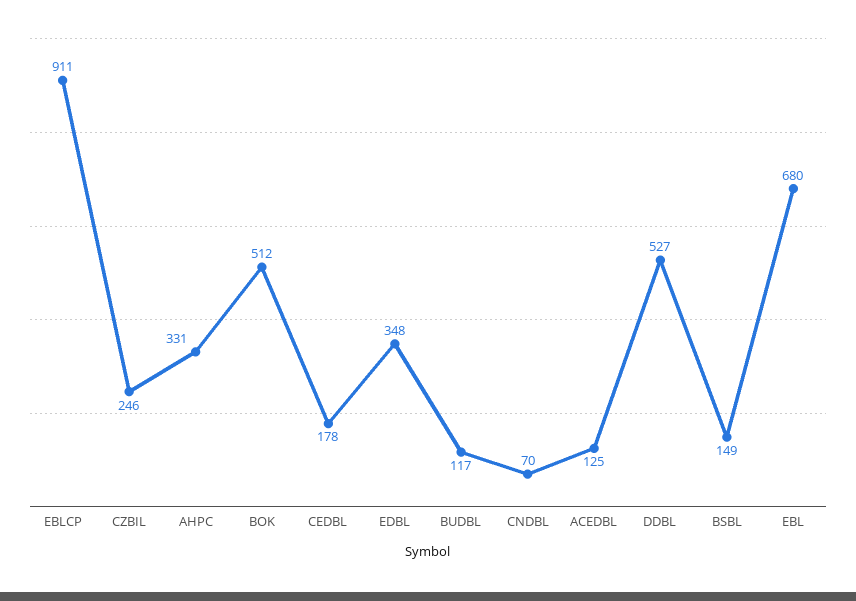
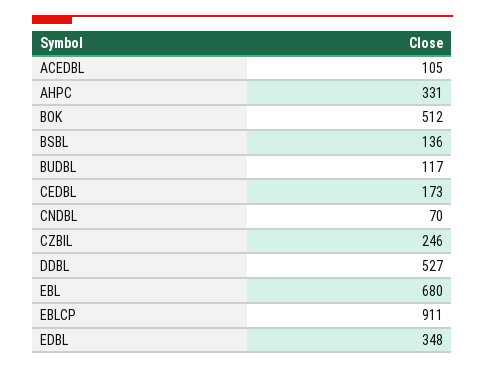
CEDBL: 178 -> 173
ACEDBL: 125 -> 105
BSBL: 149 -> 136

